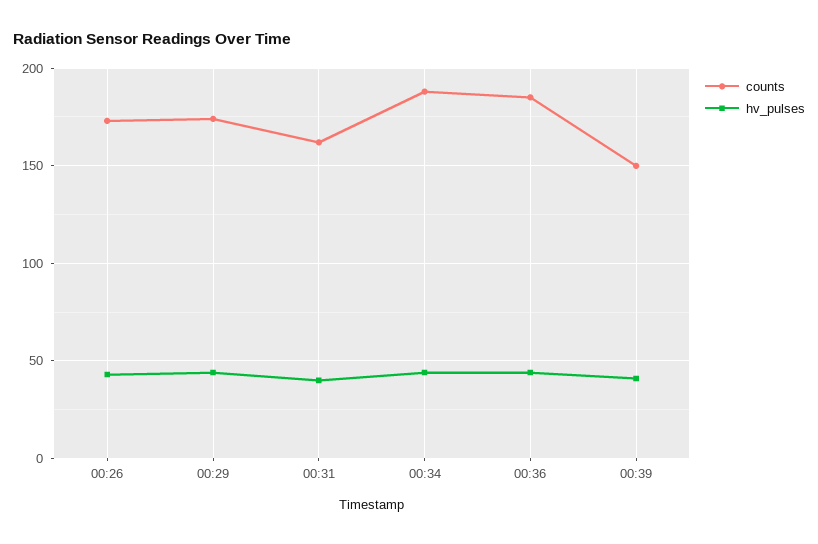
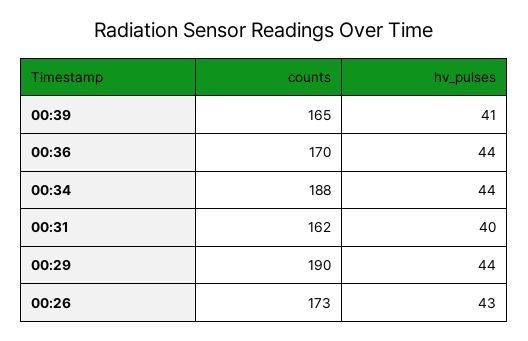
counts, 00:29: 175 -> 190
counts, 00:36: 185 -> 170
counts, 00:39: 150 -> 165

